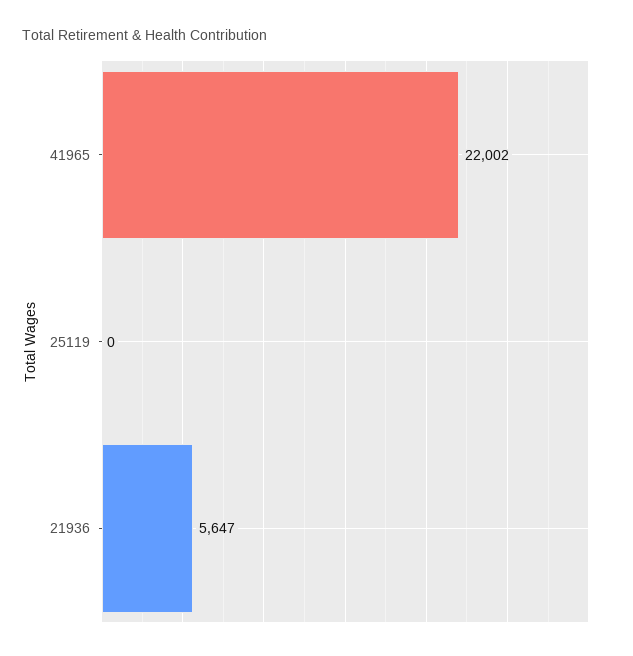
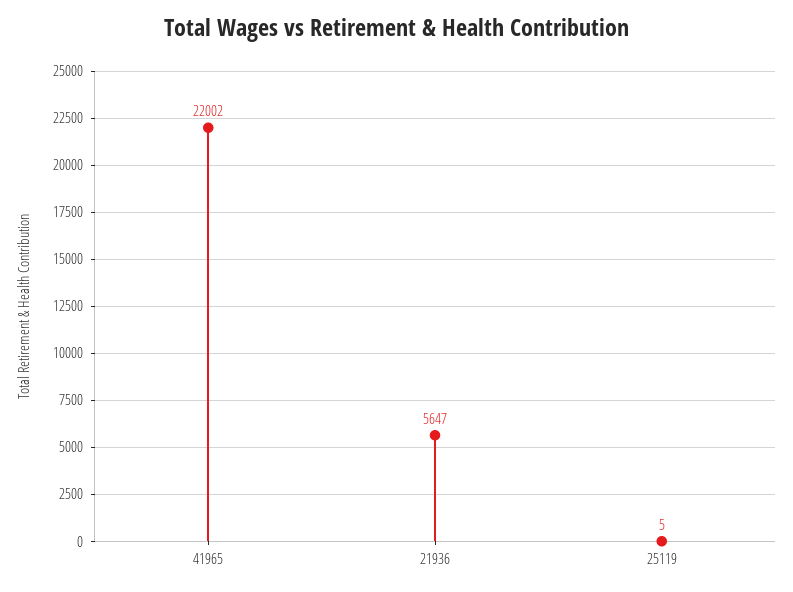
25119: 0 -> 5

